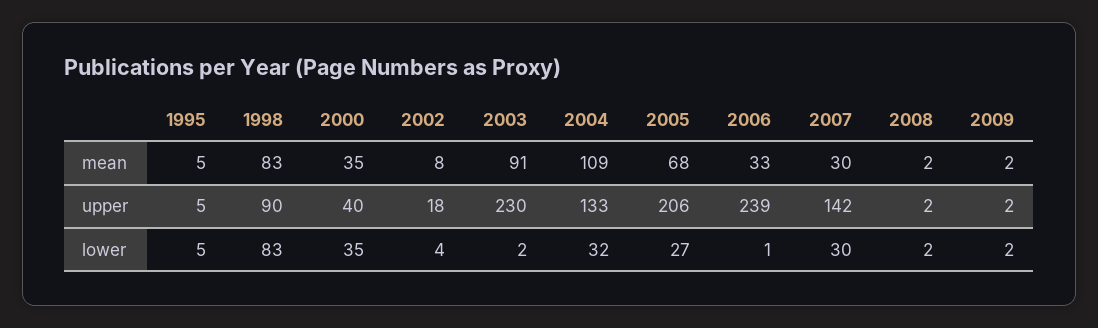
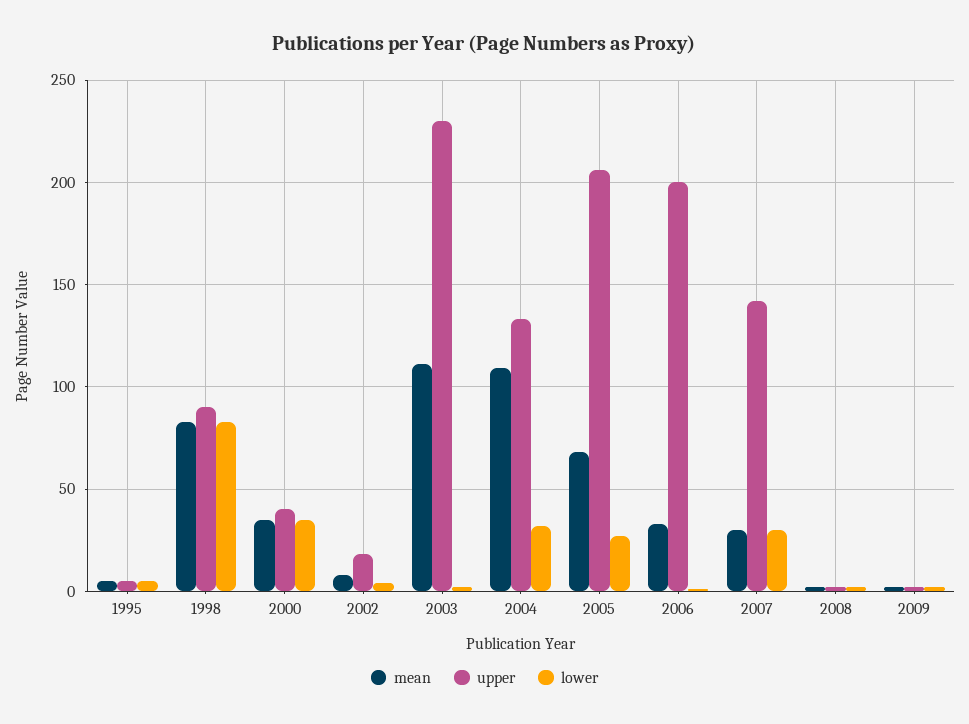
mean, 2003: 91 -> 110
upper, 2006: 239 -> 200

